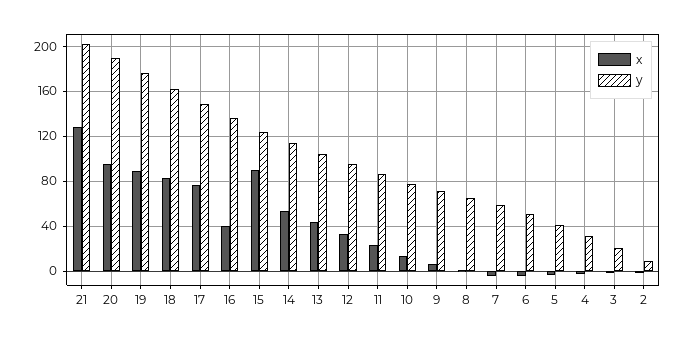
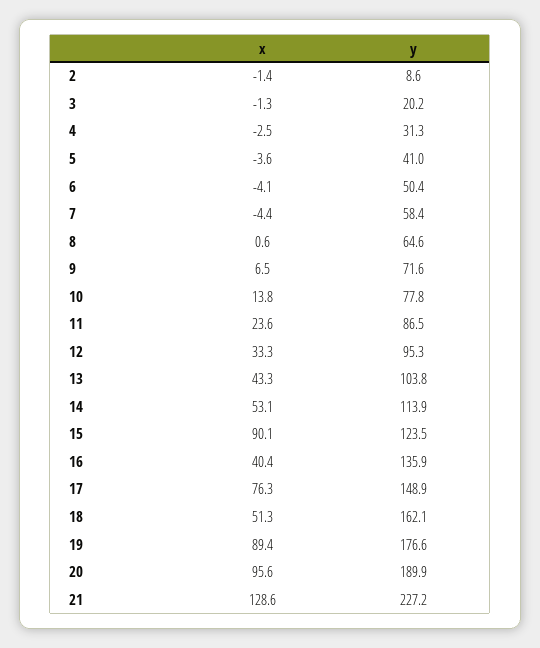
y, 21: 200 -> 227.2
x, 18: 80 -> 51.3

